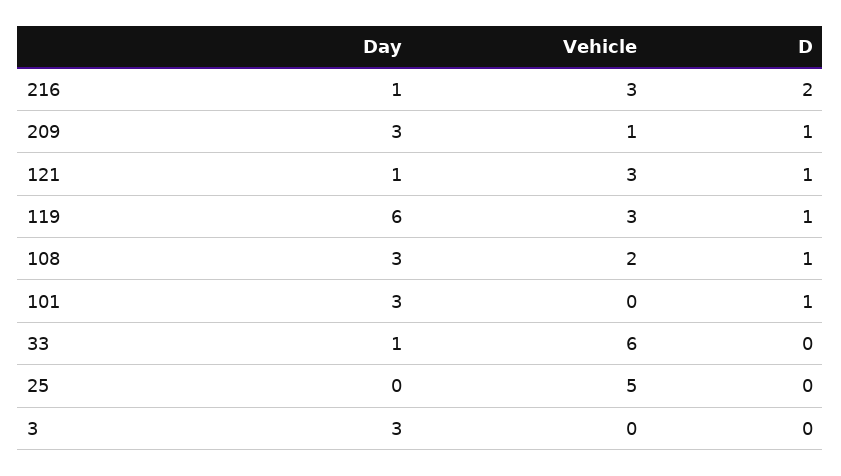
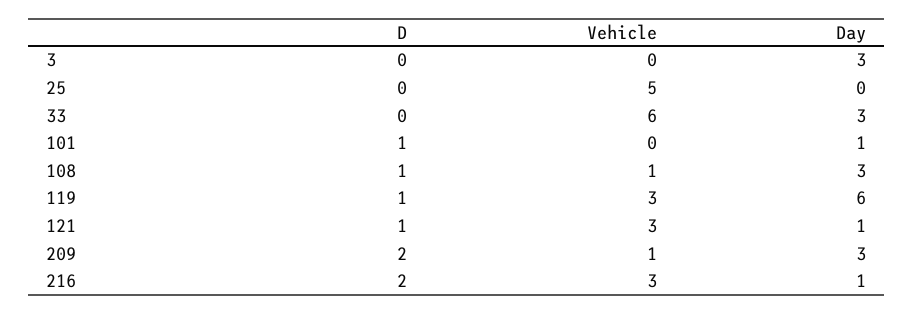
D, 209: 1 -> 2
Vehicle, 108: 2 -> 1
Day, 101: 3 -> 1
Day, 33: 1 -> 3

